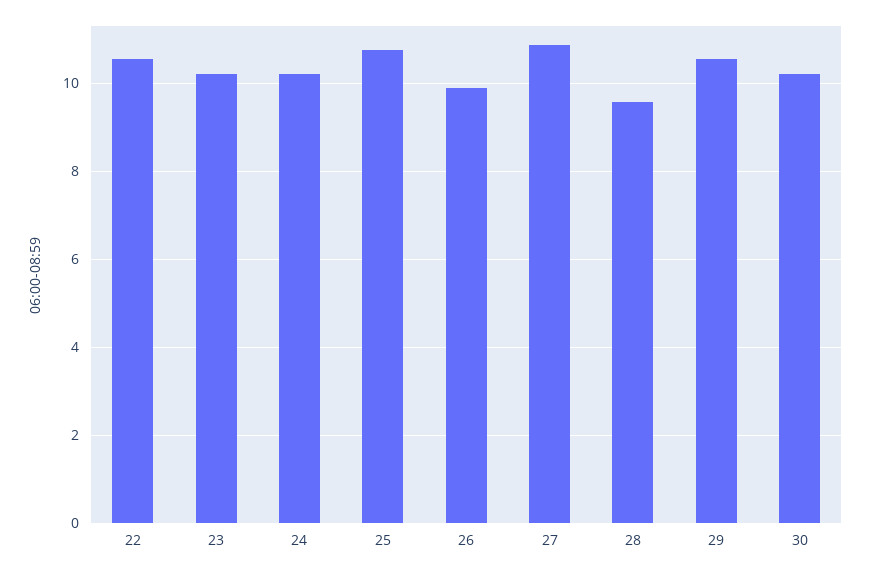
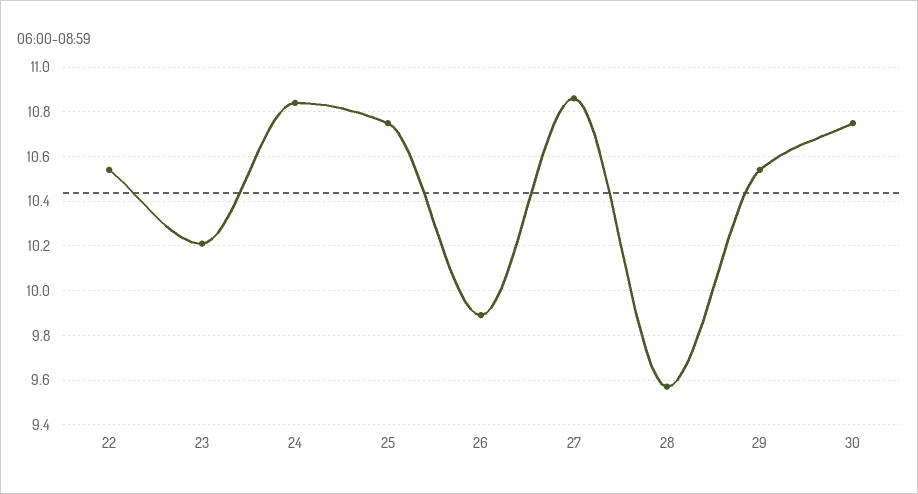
24: 10.2 -> 10.85
30: 10.2 -> 10.75

